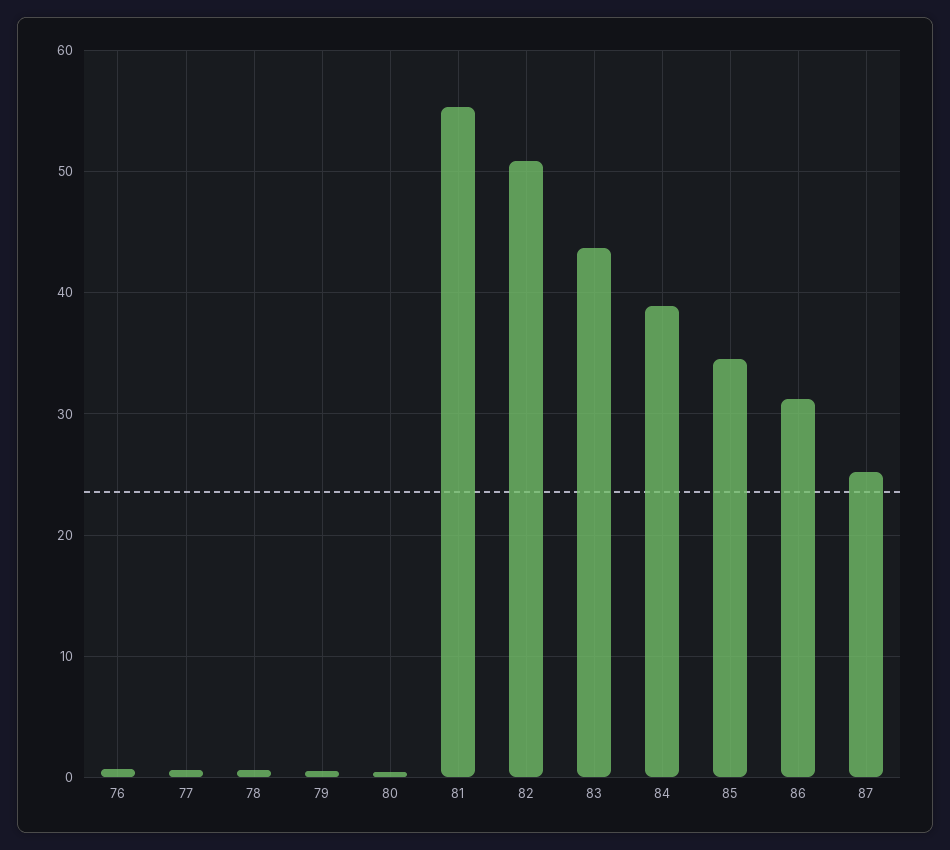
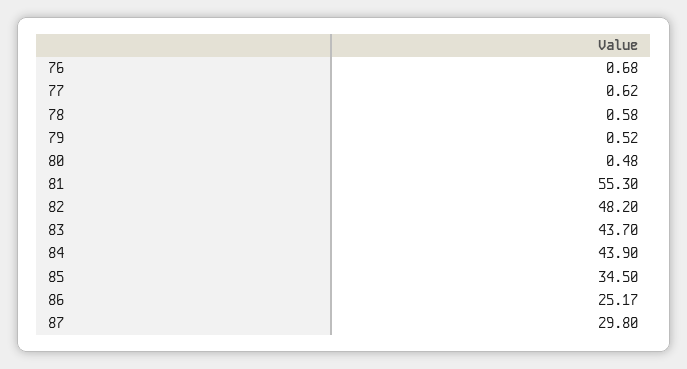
82: 51 -> 48.2
84: 39 -> 43.9
86: 31 -> 25.17
87: 25 -> 29.8

